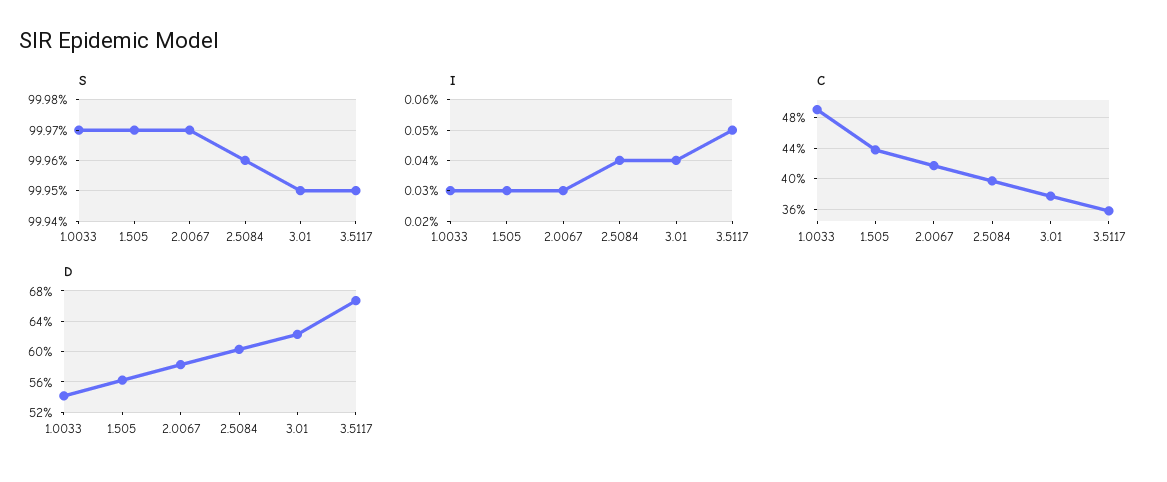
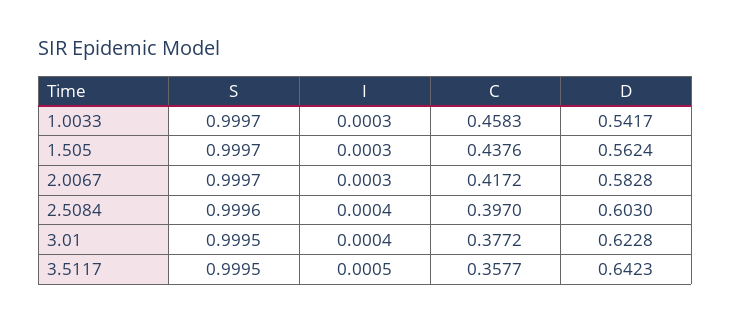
C, 1.0033: 0.49 -> 0.4583
D, 3.5117: 0.67 -> 0.6423

